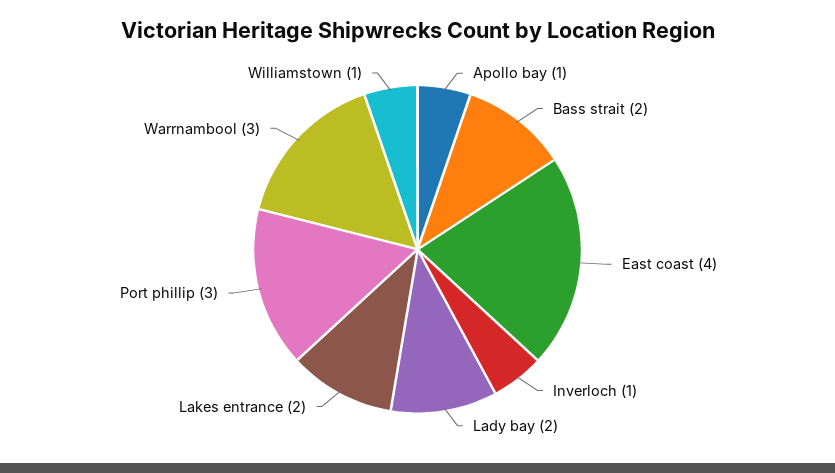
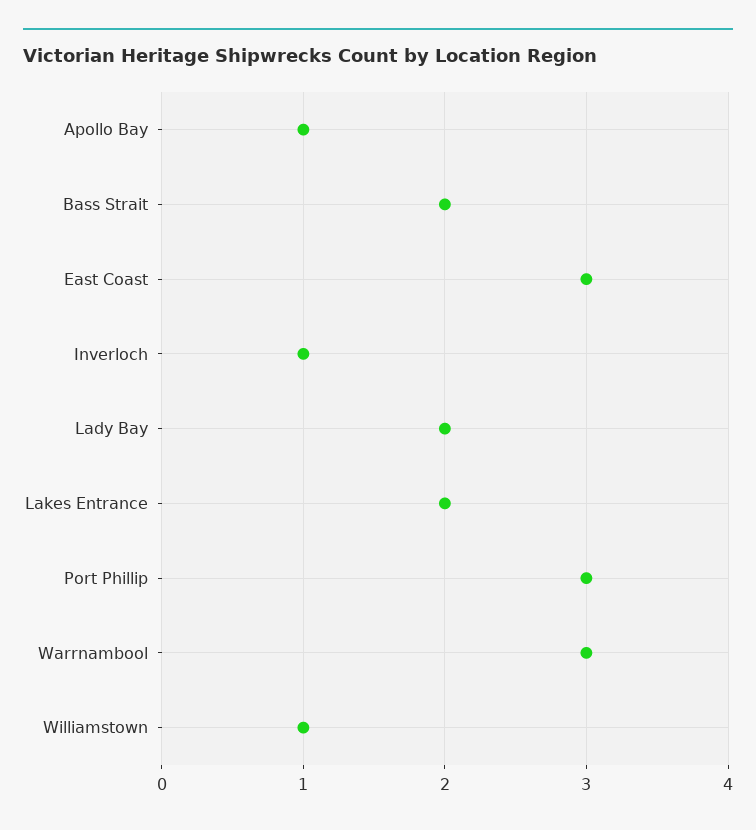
East coast: 4 -> 3

